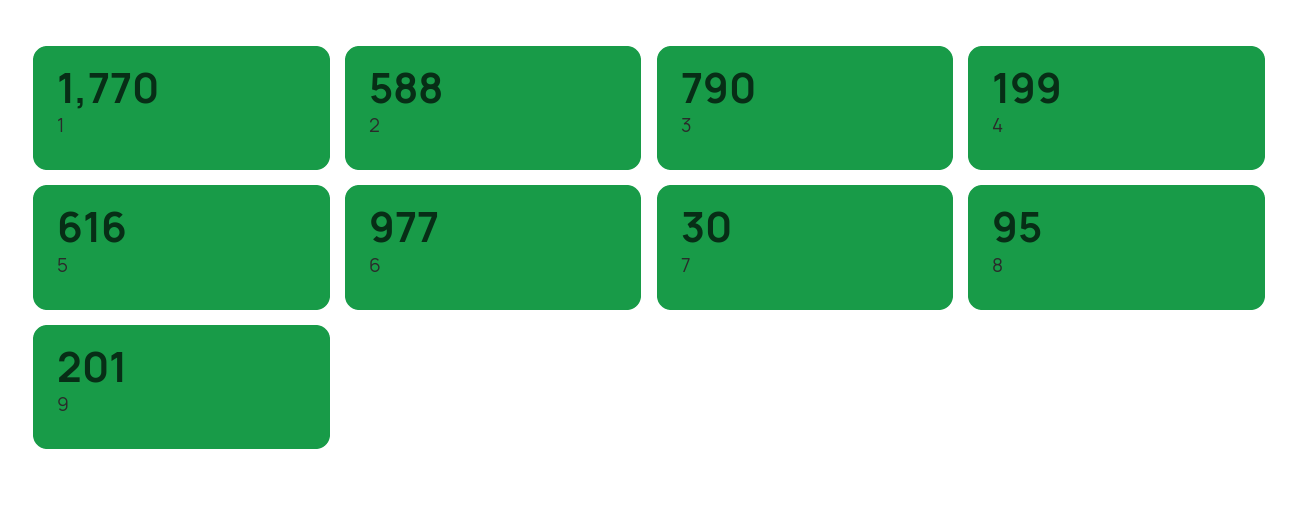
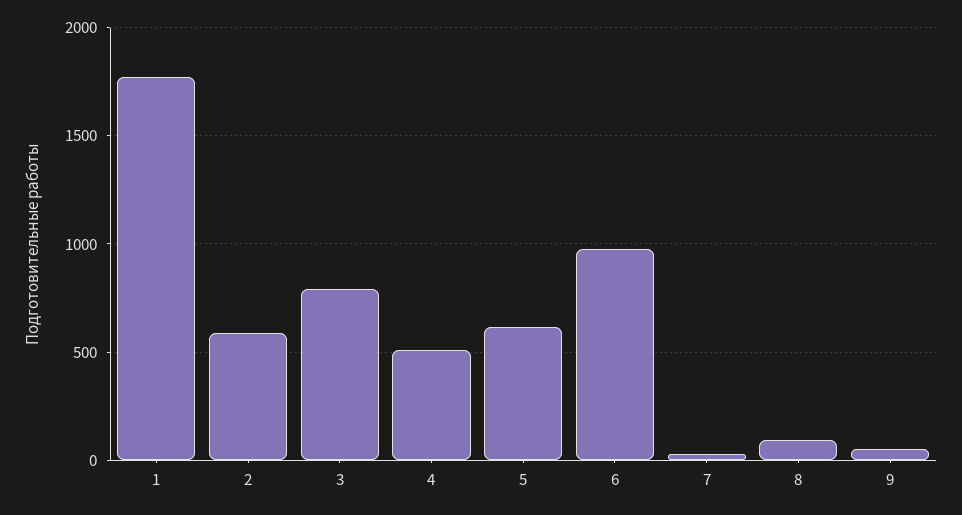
4: 199 -> 500
9: 201 -> 50

